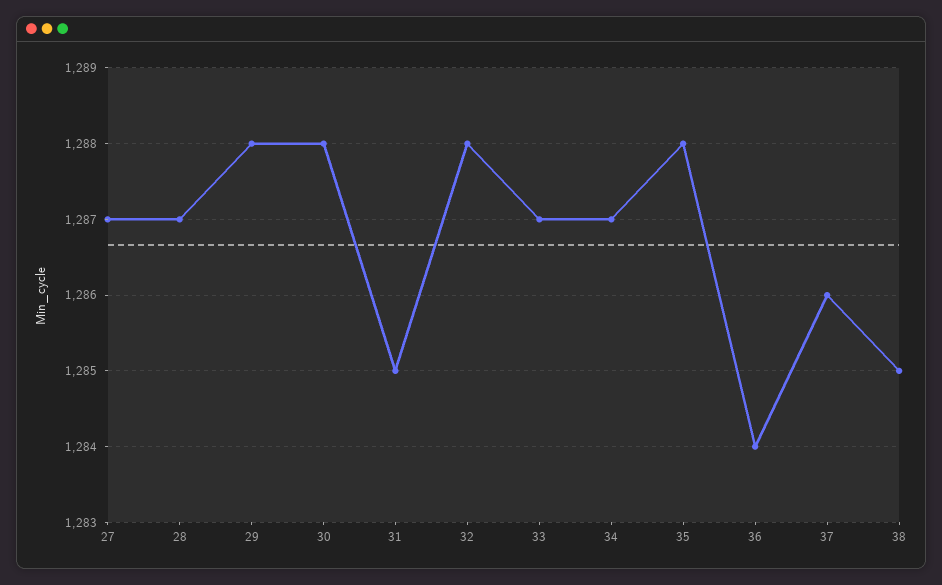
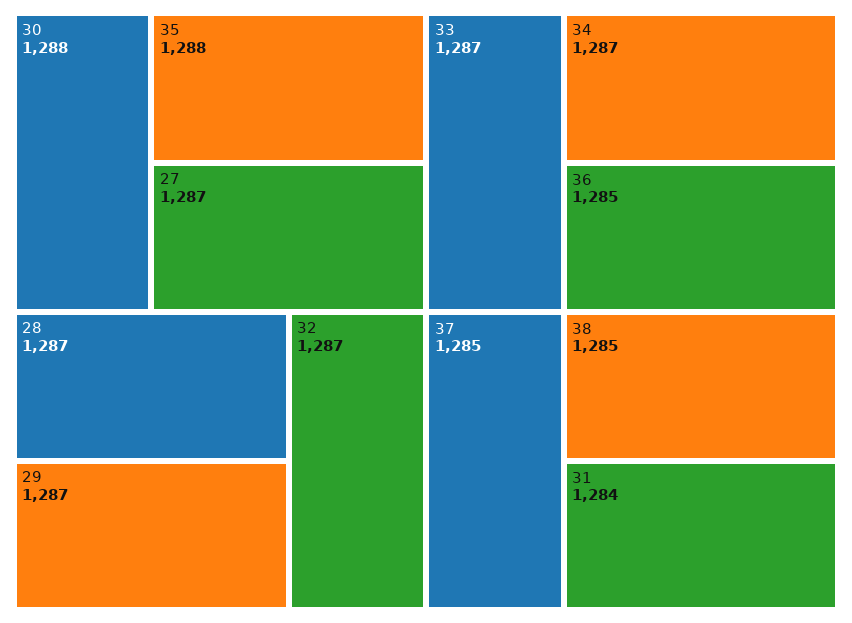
29: 1288 -> 1287
31: 1285 -> 1284
32: 1288 -> 1287
36: 1284 -> 1285
37: 1286 -> 1285

